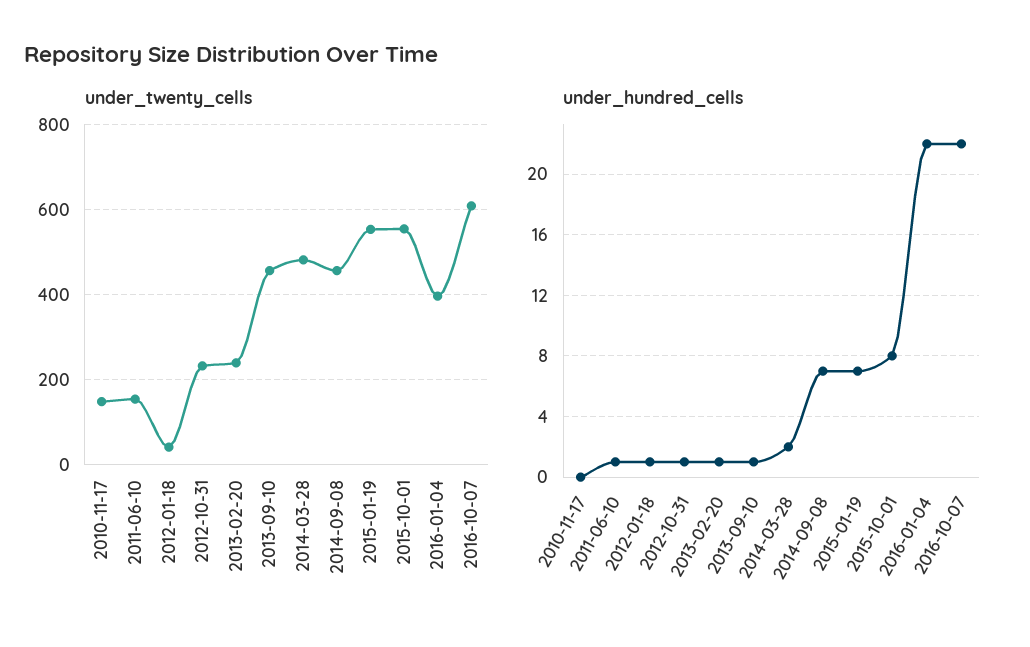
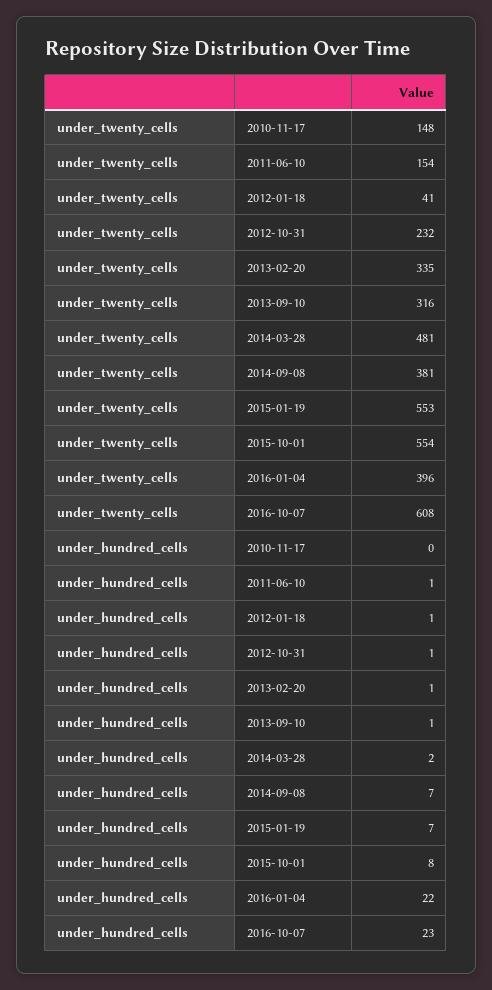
under_twenty_cells, 2013-02-20: 240 -> 335
under_twenty_cells, 2013-09-10: 460 -> 316
under_twenty_cells, 2014-09-08: 460 -> 381
under_hundred_cells, 2016-10-07: 22 -> 23

